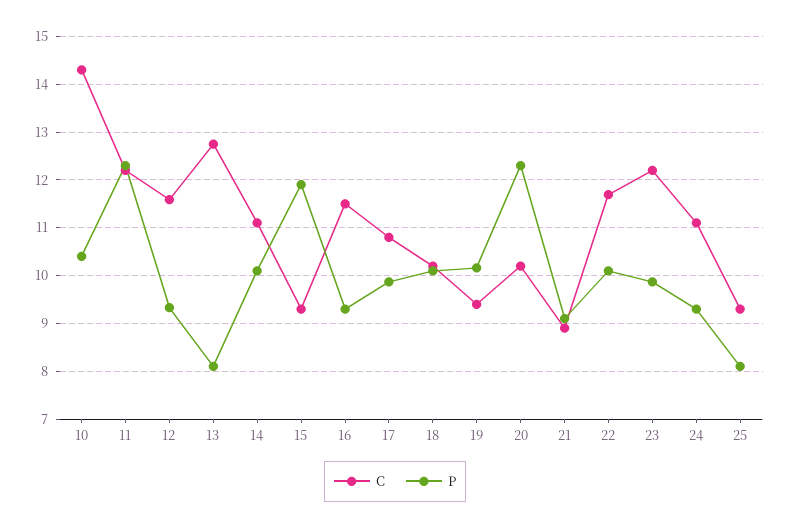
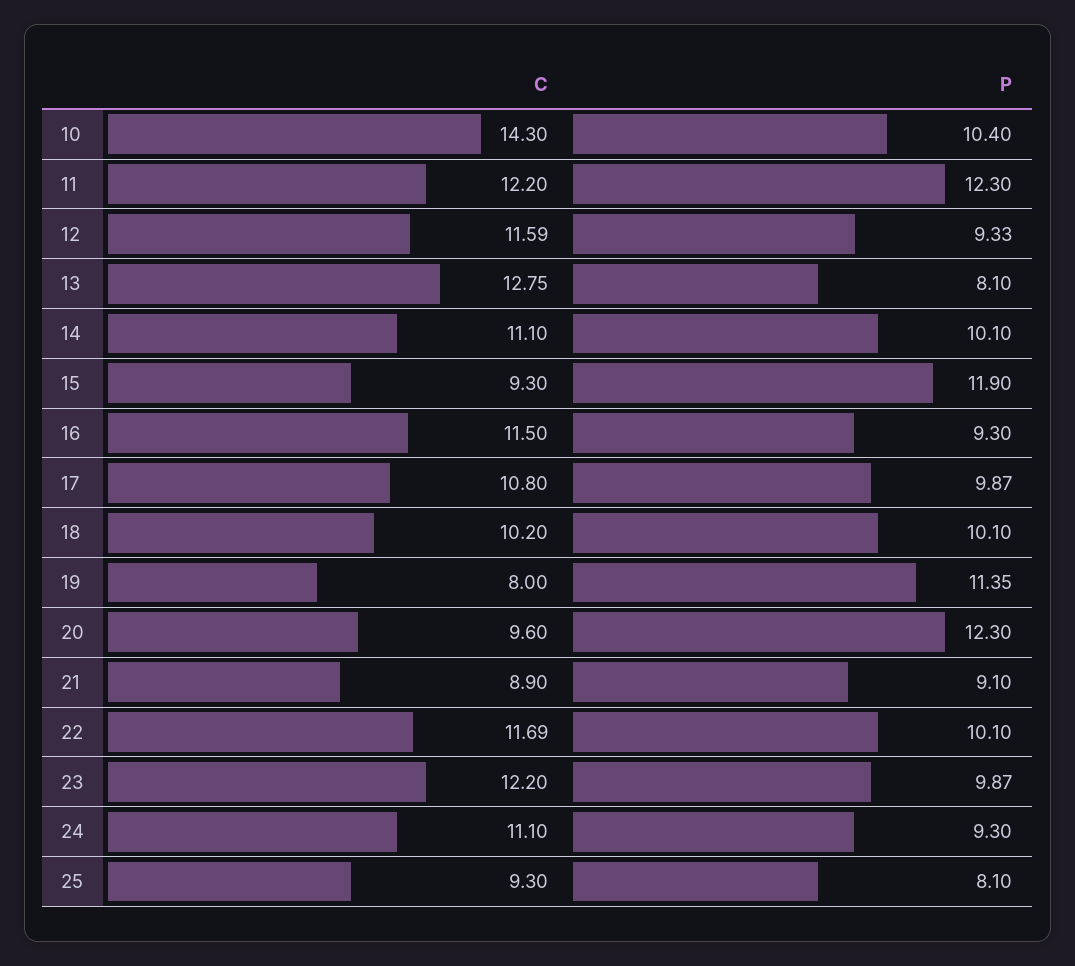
C, 19: 9.4 -> 8
P, 19: 10.2 -> 11.35
C, 20: 10.2 -> 9.6

